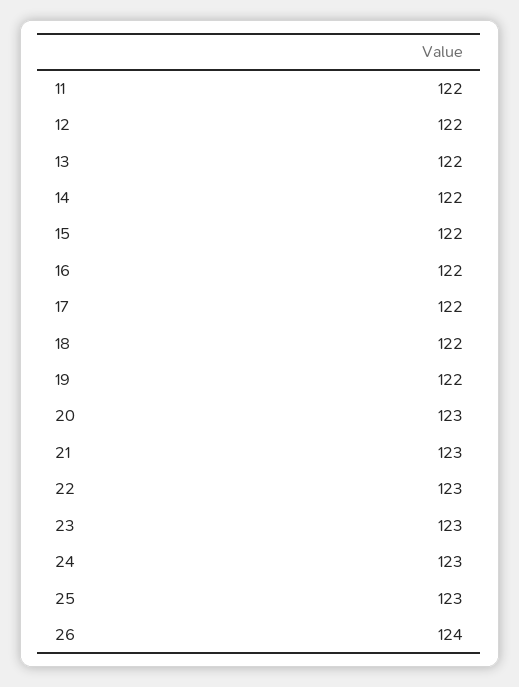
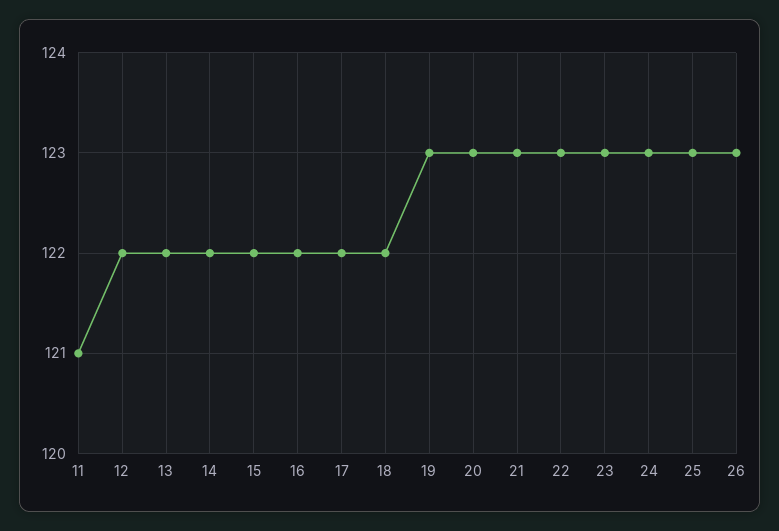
11: 122 -> 121
19: 122 -> 123
26: 124 -> 123

